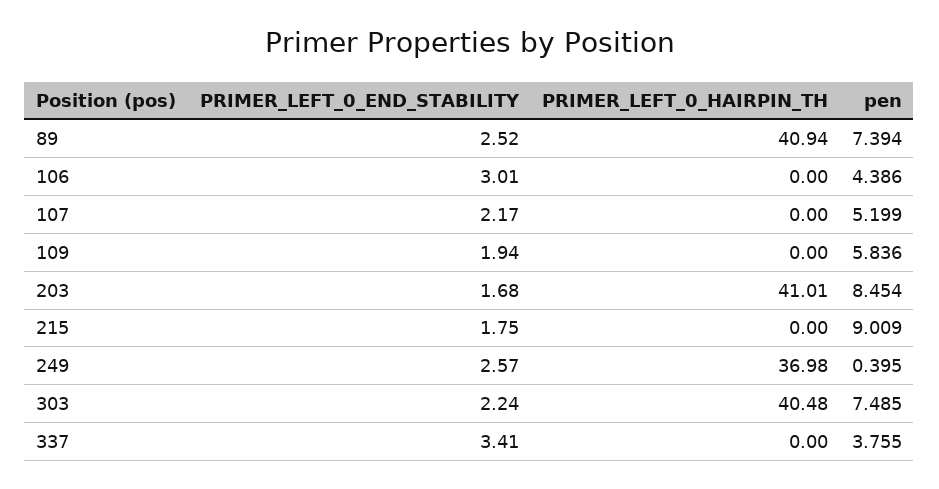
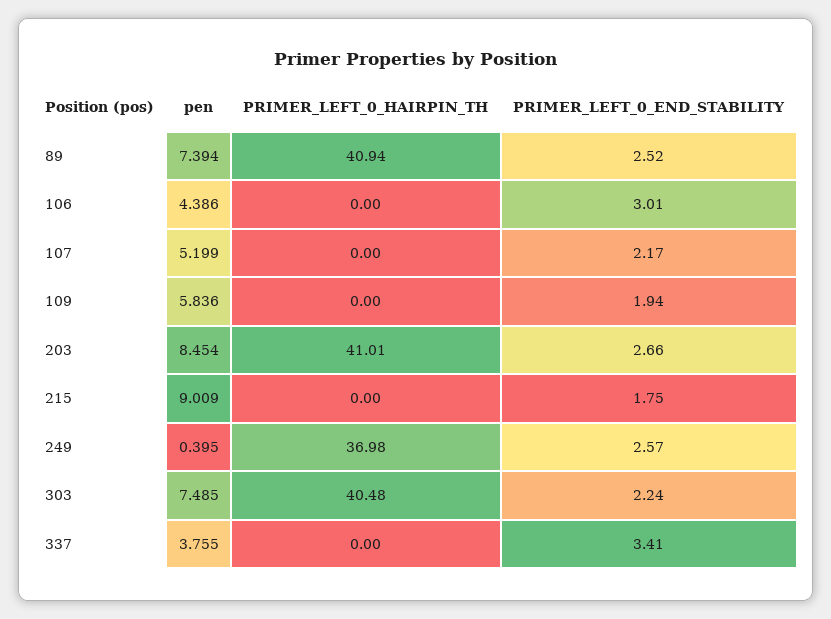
PRIMER_LEFT_0_END_STABILITY, 203: 1.68 -> 2.66

